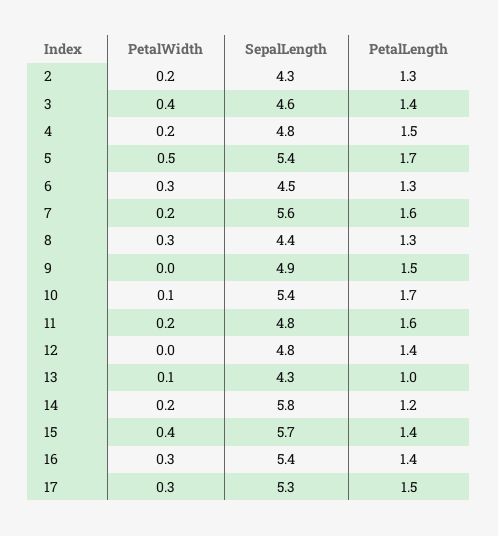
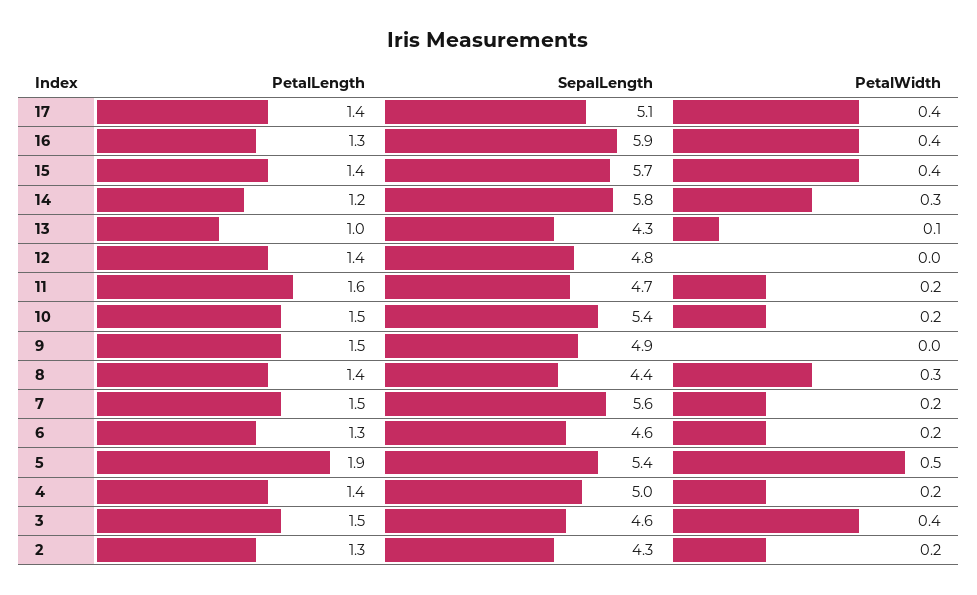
PetalLength, 3: 1.4 -> 1.5
SepalLength, 4: 4.8 -> 5
PetalLength, 4: 1.5 -> 1.4
PetalLength, 5: 1.7 -> 1.9
PetalWidth, 6: 0.3 -> 0.2
SepalLength, 6: 4.5 -> 4.6
PetalLength, 7: 1.6 -> 1.5
PetalLength, 8: 1.3 -> 1.4
PetalWidth, 10: 0.1 -> 0.2
PetalLength, 10: 1.7 -> 1.5
SepalLength, 11: 4.8 -> 4.7
PetalWidth, 14: 0.2 -> 0.3
PetalWidth, 16: 0.3 -> 0.4
SepalLength, 16: 5.4 -> 5.9
PetalLength, 16: 1.4 -> 1.3
PetalWidth, 17: 0.3 -> 0.4
SepalLength, 17: 5.3 -> 5.1
PetalLength, 17: 1.5 -> 1.4

